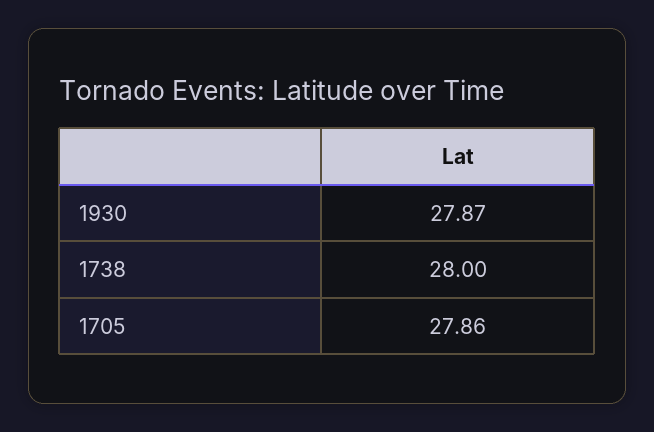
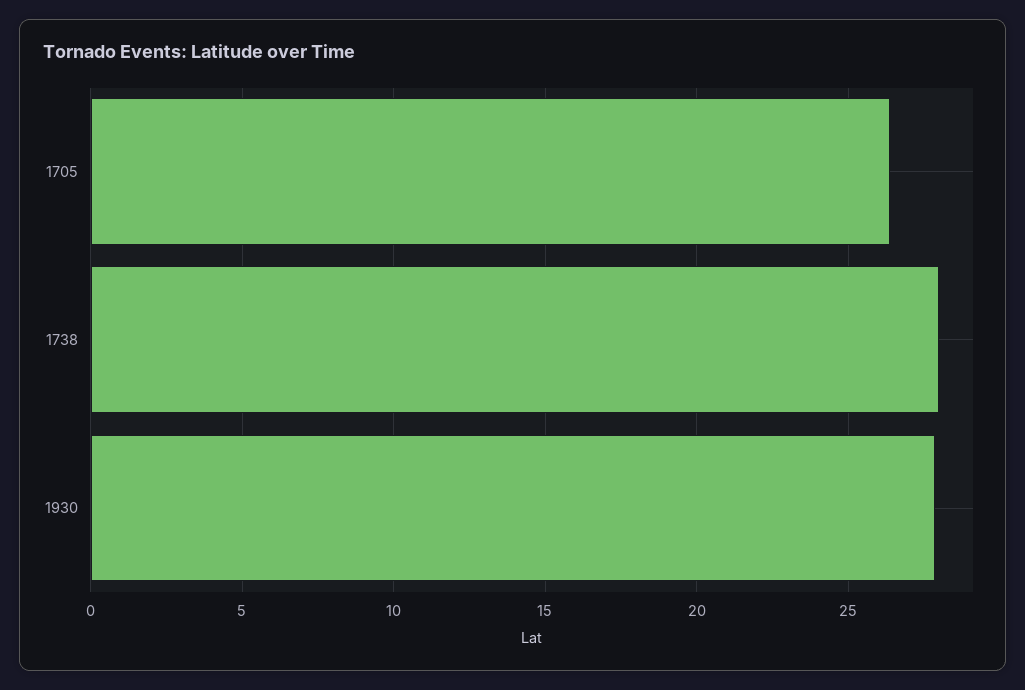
1705: 27.86 -> 26.5

